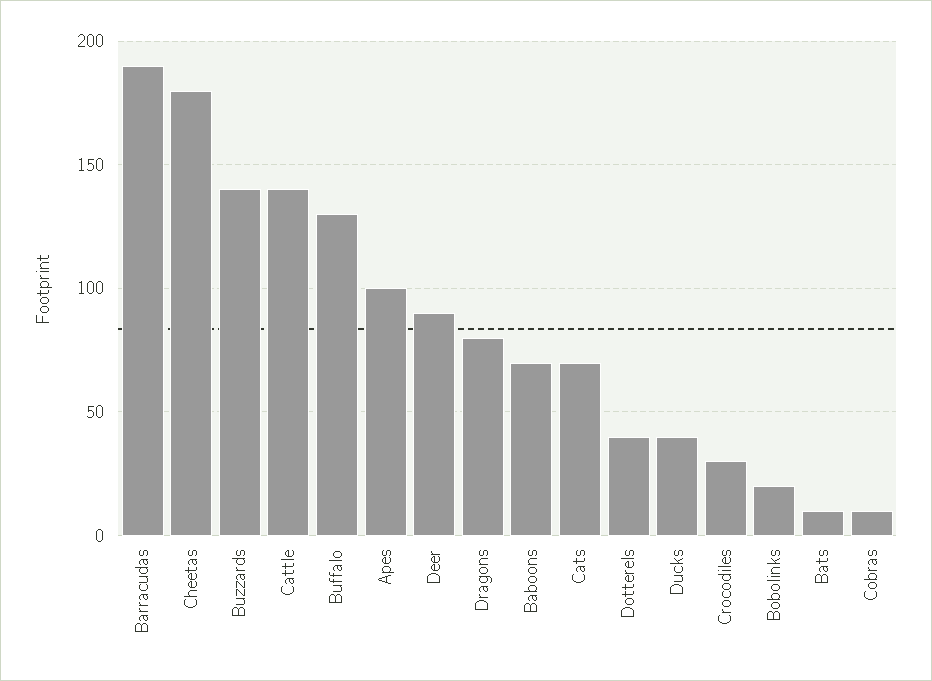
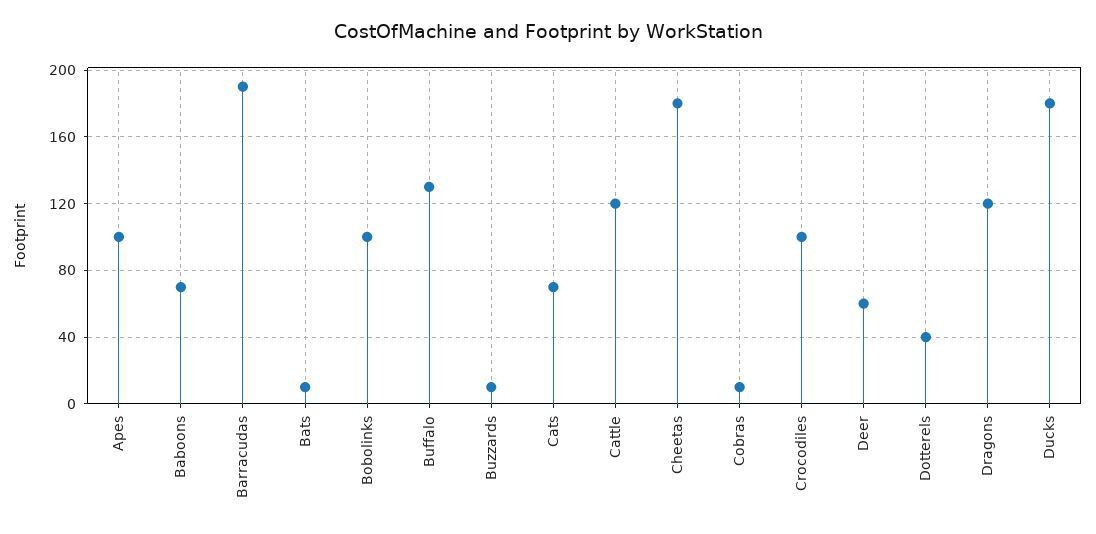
Buzzards: 140 -> 10
Cattle: 140 -> 120
Deer: 90 -> 60
Dragons: 80 -> 120
Ducks: 40 -> 180
Crocodiles: 30 -> 100
Bobolinks: 20 -> 100

